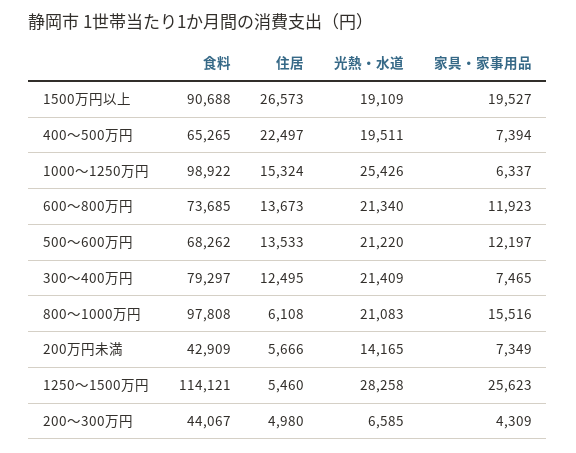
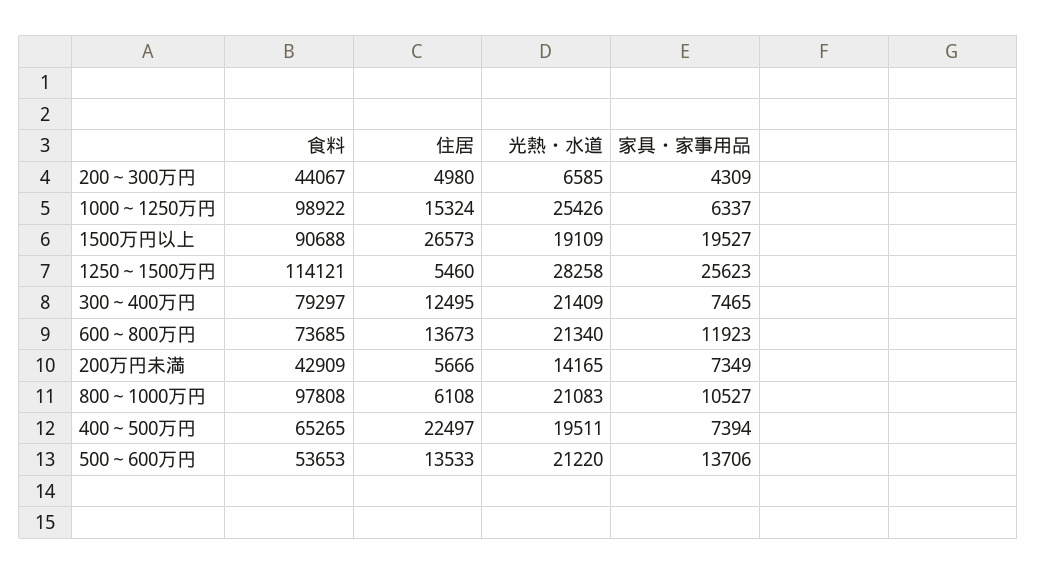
食料, 500～600万円: 68262 -> 53653
家具・家事用品, 500～600万円: 12197 -> 13706
家具・家事用品, 800～1000万円: 15516 -> 10527

